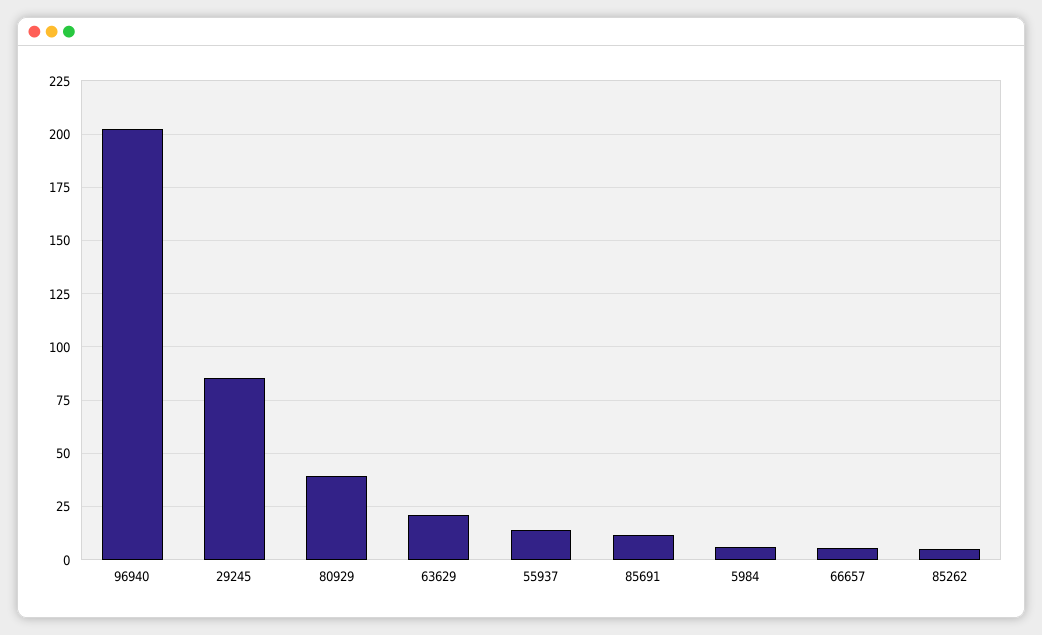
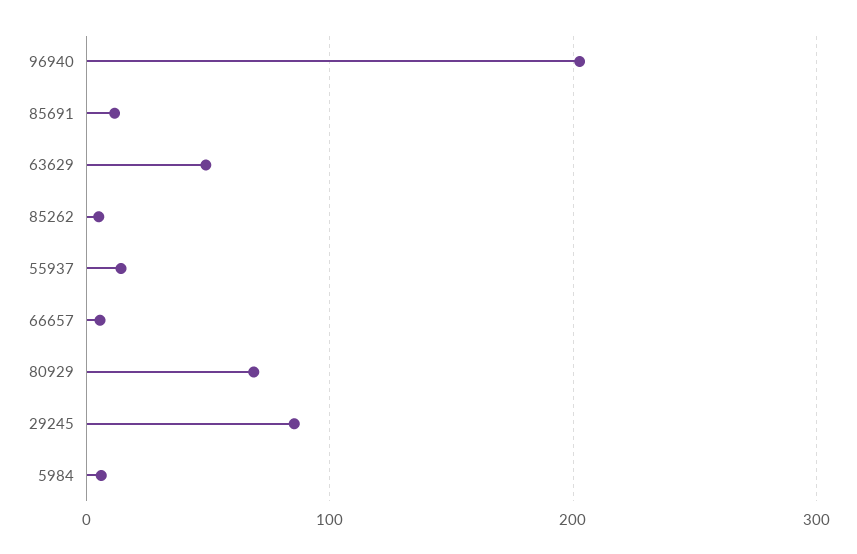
80929: 40 -> 70
63629: 20 -> 50

